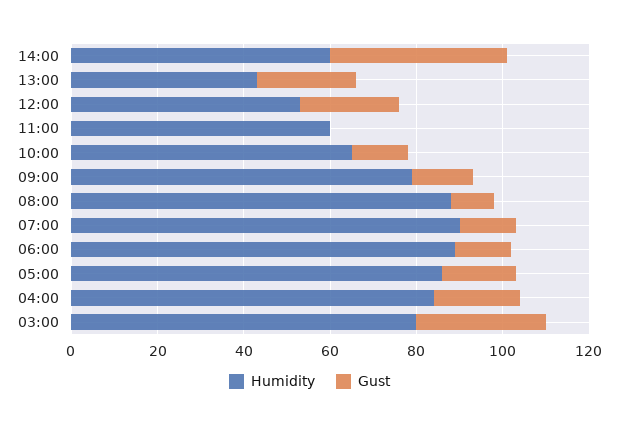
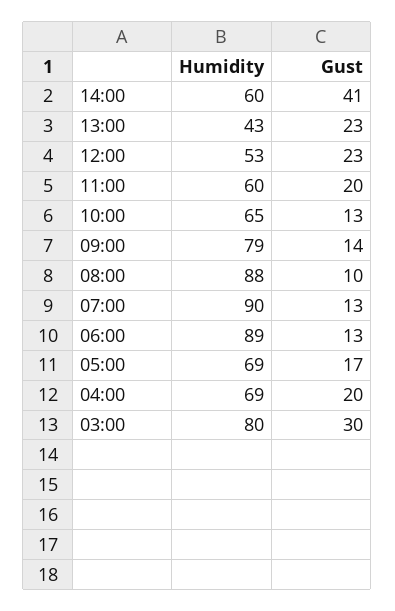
Gust, 11:00: 0 -> 20
Humidity, 05:00: 85 -> 69
Humidity, 04:00: 85 -> 69

